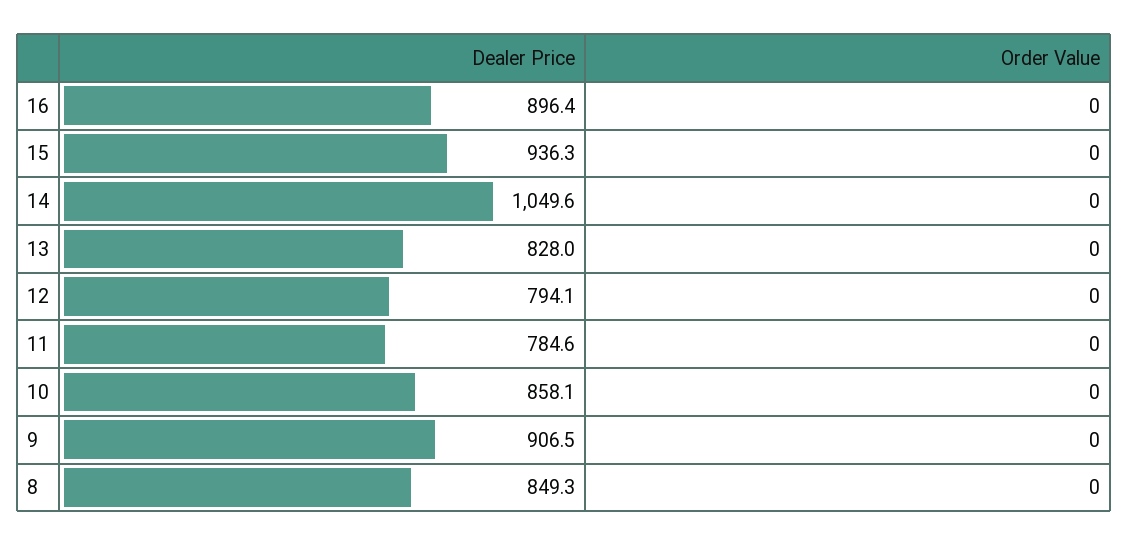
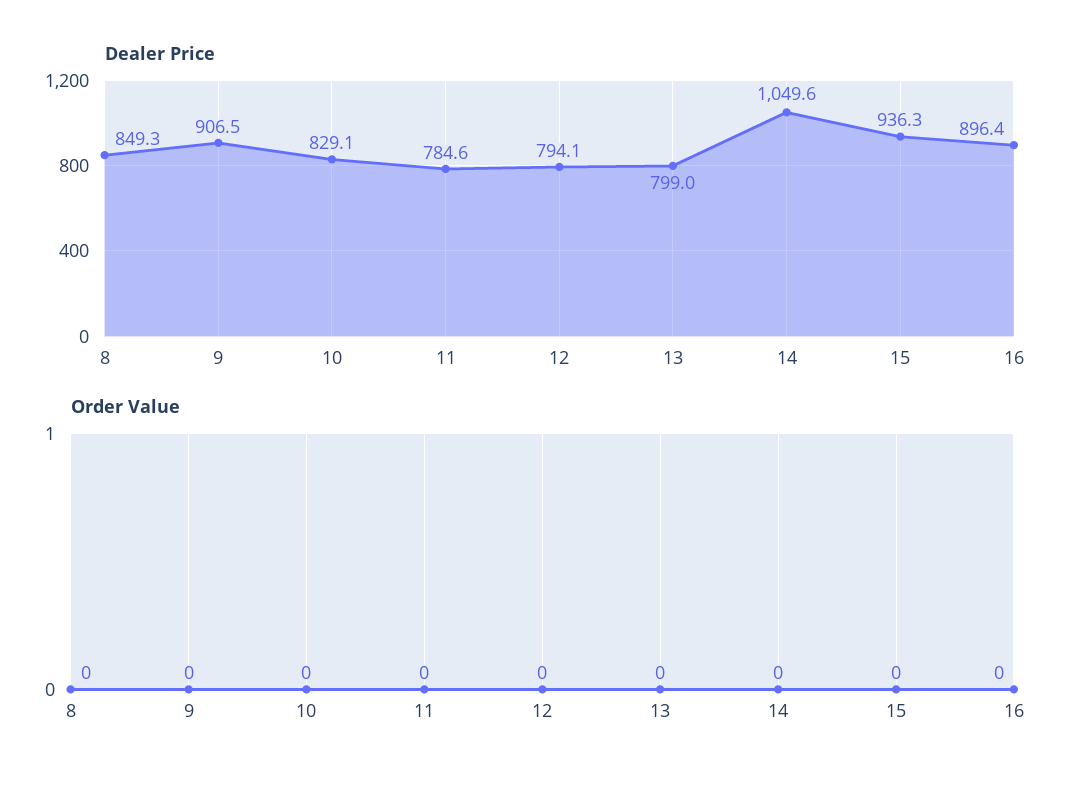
Dealer Price, 13: 828 -> 799
Dealer Price, 10: 858.1 -> 829.1

